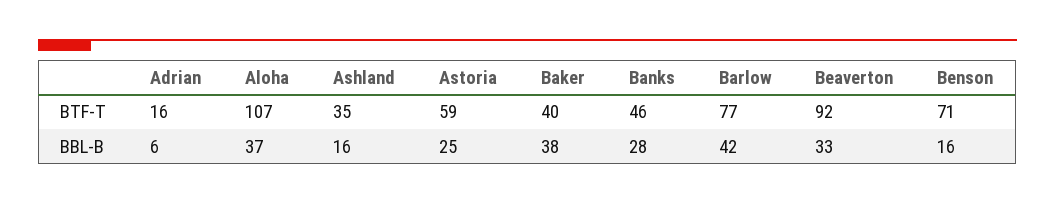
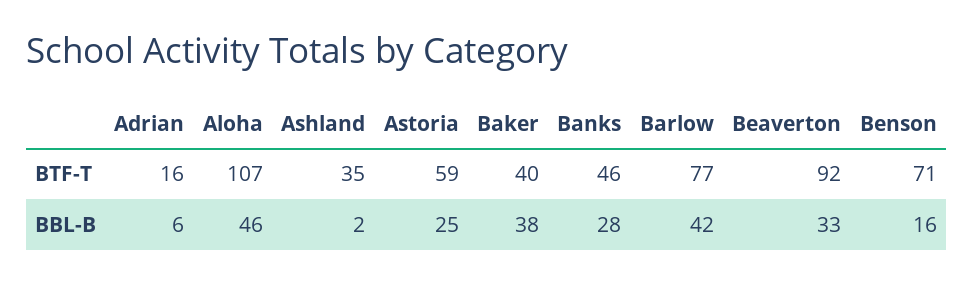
Aloha, BBL-B: 37 -> 46
Ashland, BBL-B: 16 -> 2

